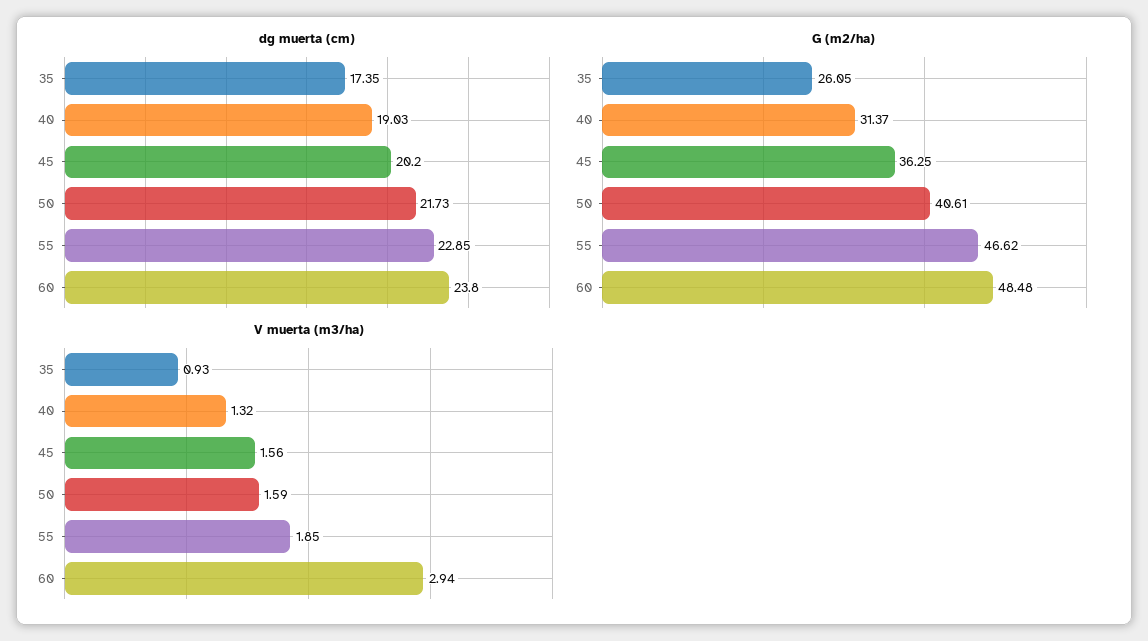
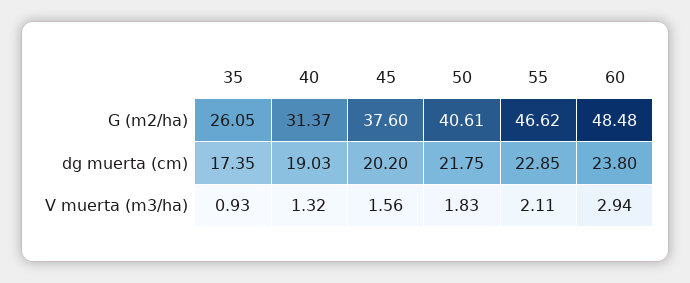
dg muerta (cm), 50: 21.73 -> 21.75
G (m2/ha), 45: 36.25 -> 37.6
V muerta (m3/ha), 50: 1.59 -> 1.83
V muerta (m3/ha), 55: 1.85 -> 2.11

